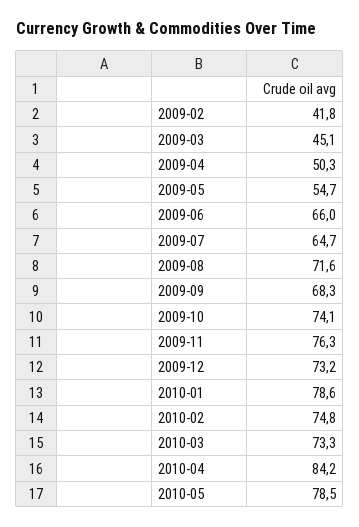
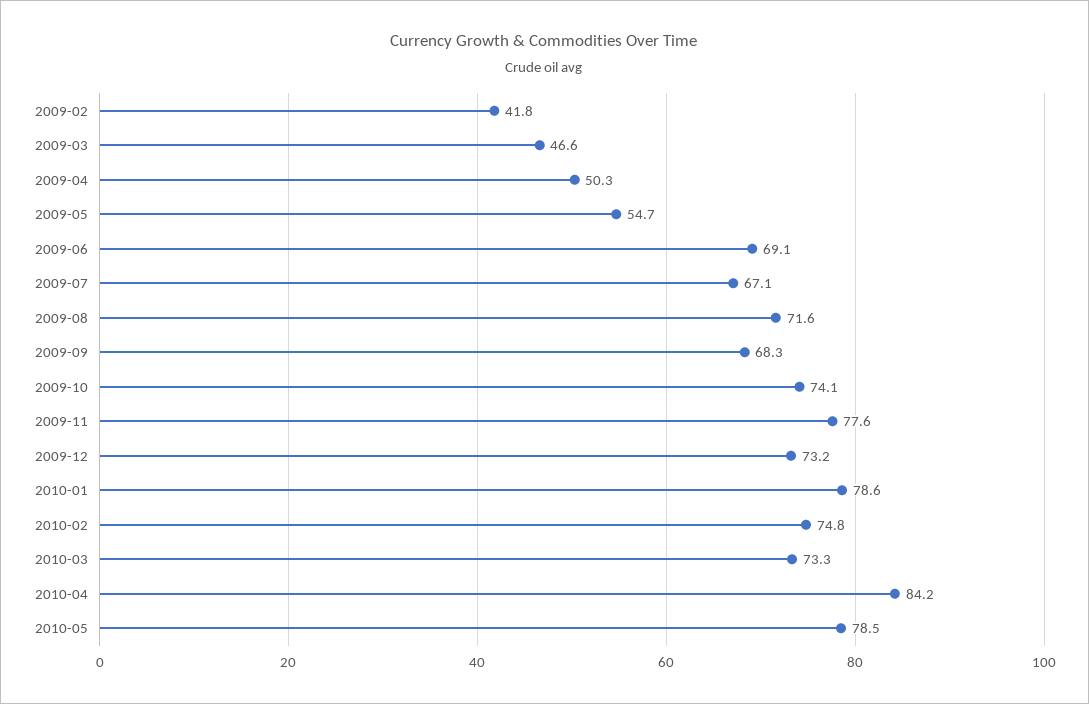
2009-03: 45.1 -> 46.6
2009-06: 66 -> 69.1
2009-07: 64.7 -> 67.1
2009-11: 76.3 -> 77.6

